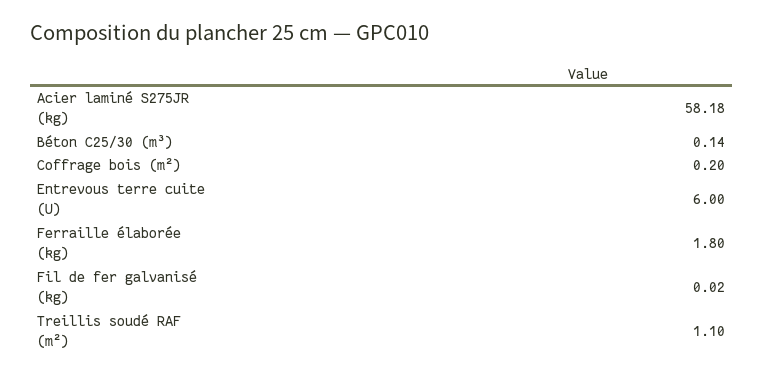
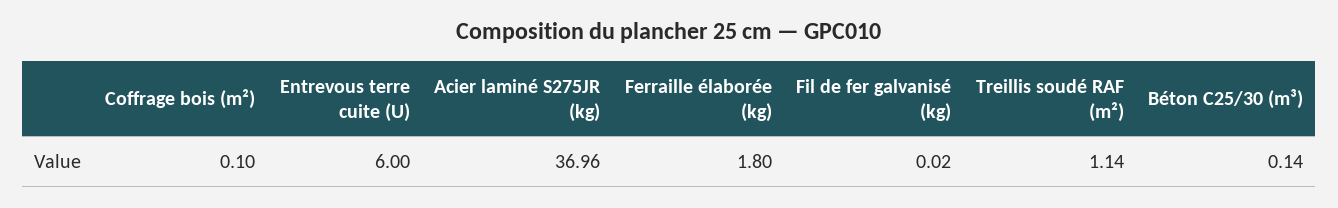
Acier laminé S275JR (kg): 58.18 -> 36.96
Coffrage bois (m²): 0.2 -> 0.1
Treillis soudé RAF (m²): 1.1 -> 1.14

